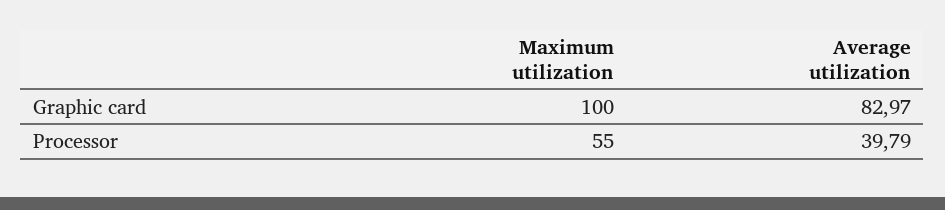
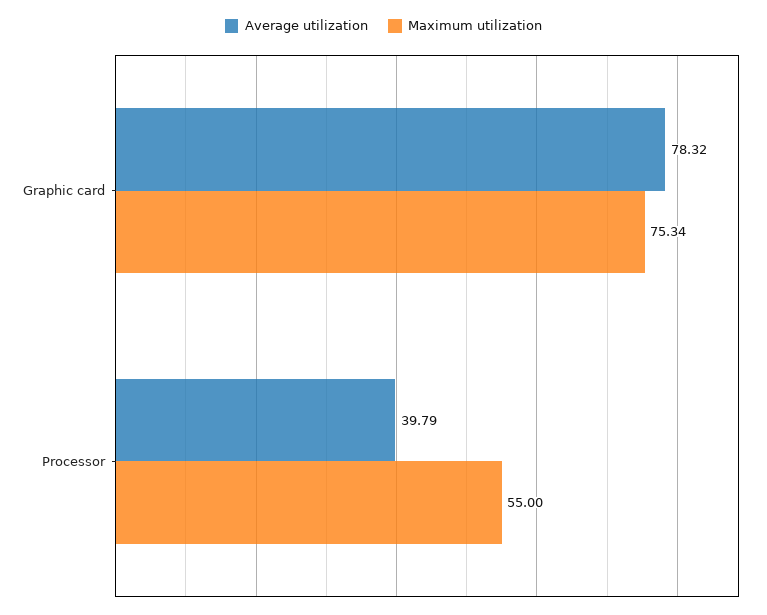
Maximum utilization, Graphic card: 100 -> 75.34
Average utilization, Graphic card: 82.97 -> 78.32

